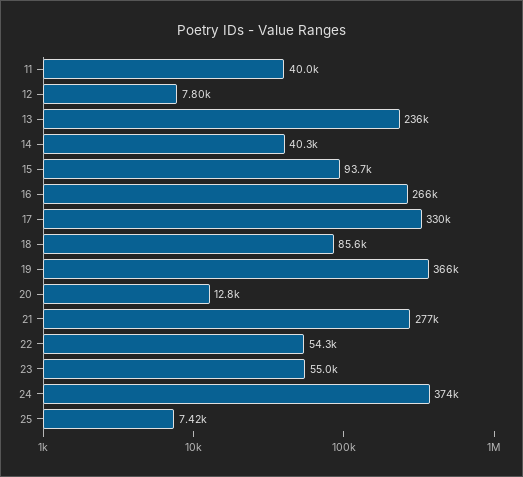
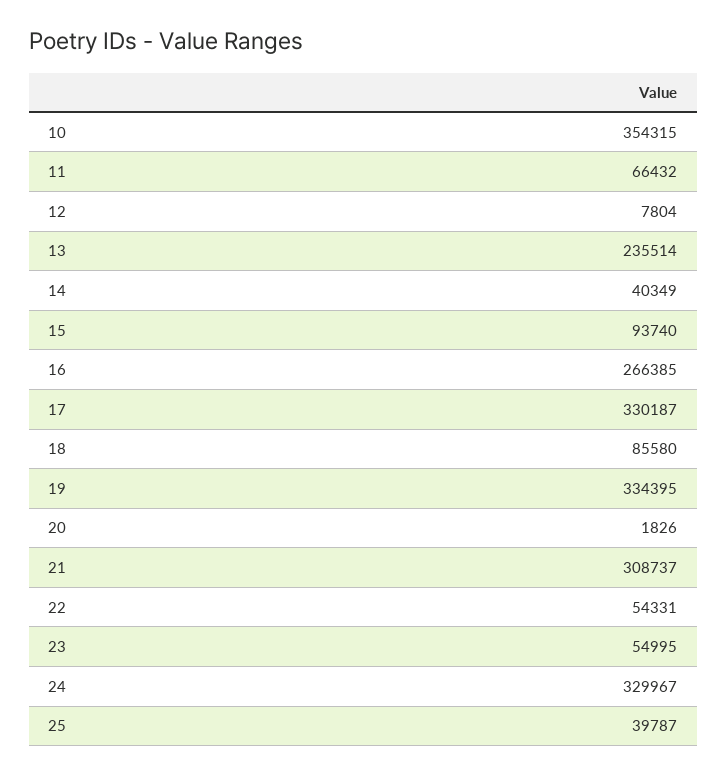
11: 40000 -> 66432
19: 366000 -> 334395
20: 12800 -> 1826
21: 277000 -> 308737
24: 374000 -> 329967
25: 7420 -> 39787
10: none -> 354315

